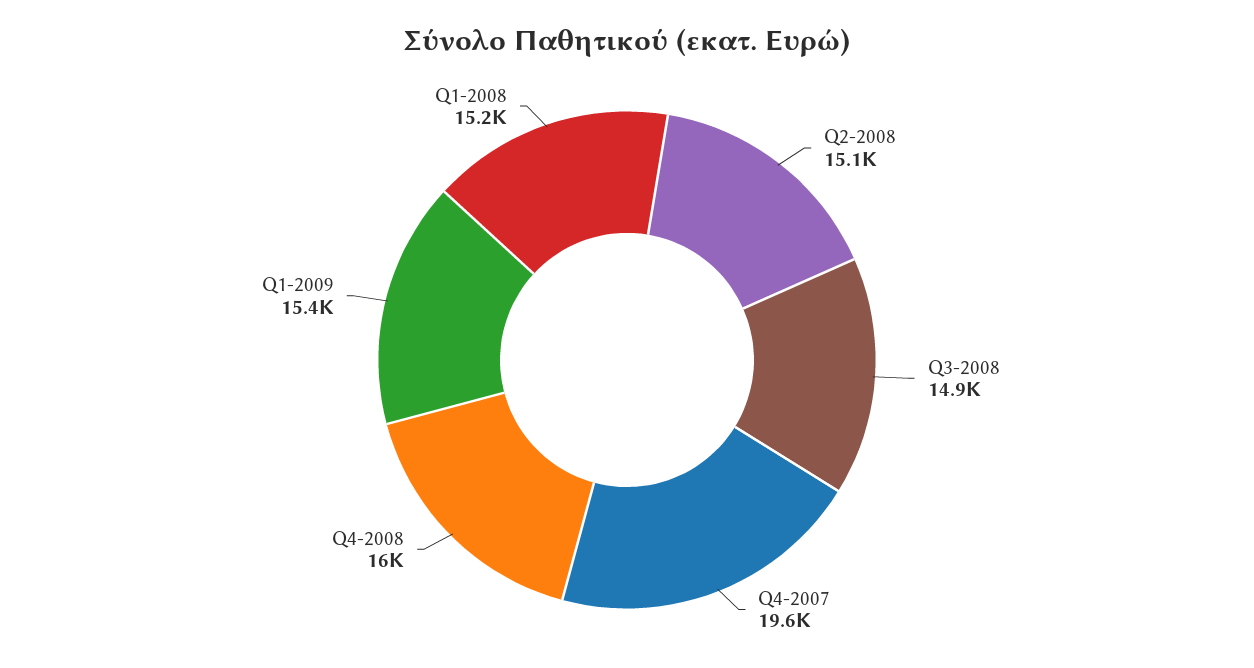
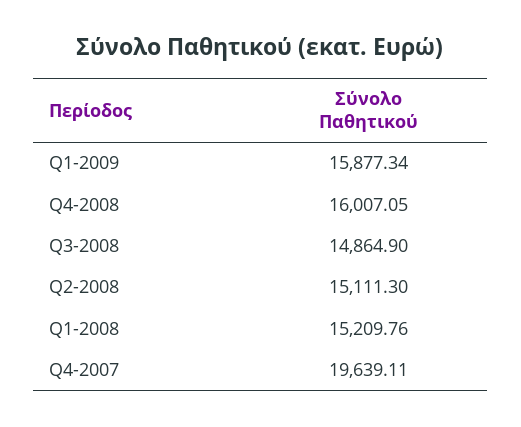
Q1-2009: 15400 -> 15877.34

